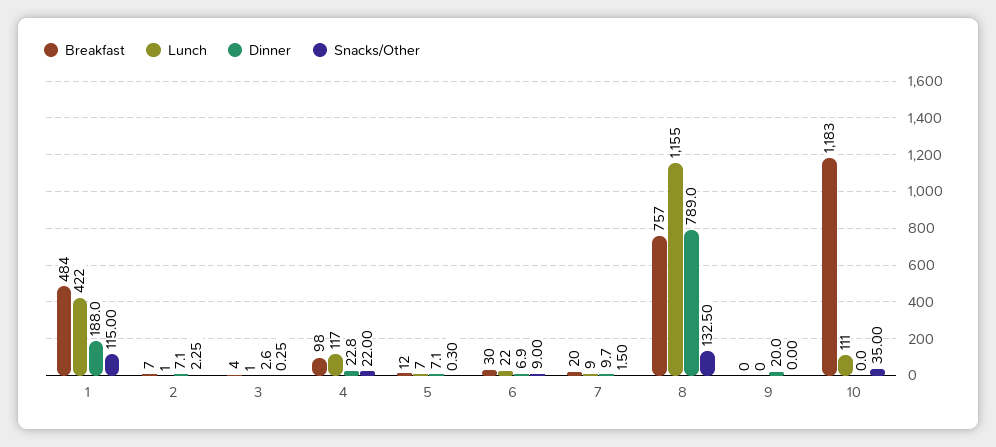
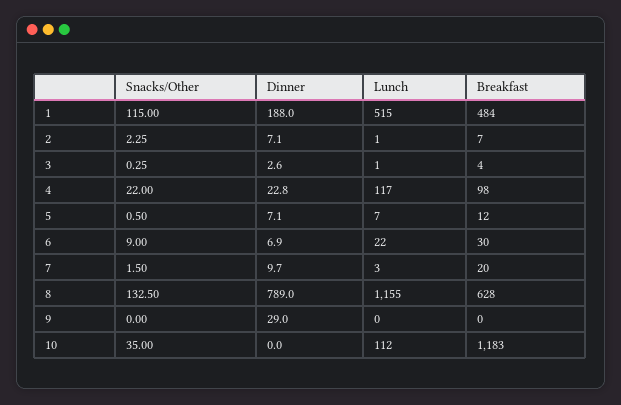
Lunch, 1: 422 -> 515
Snacks/Other, 5: 0.3 -> 0.5
Lunch, 7: 9 -> 3
Breakfast, 8: 757 -> 628
Dinner, 9: 20 -> 29
Lunch, 10: 111 -> 112

